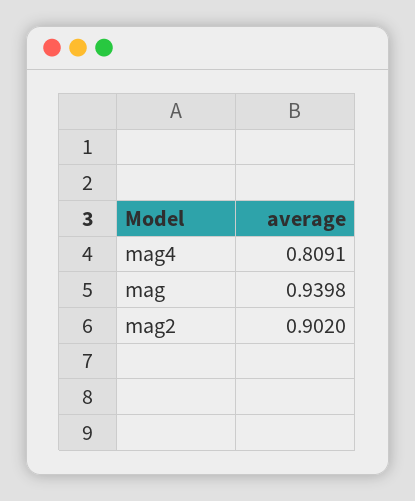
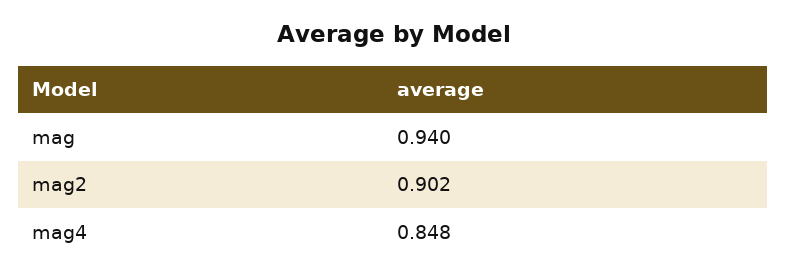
mag4: 0.8091 -> 0.848

